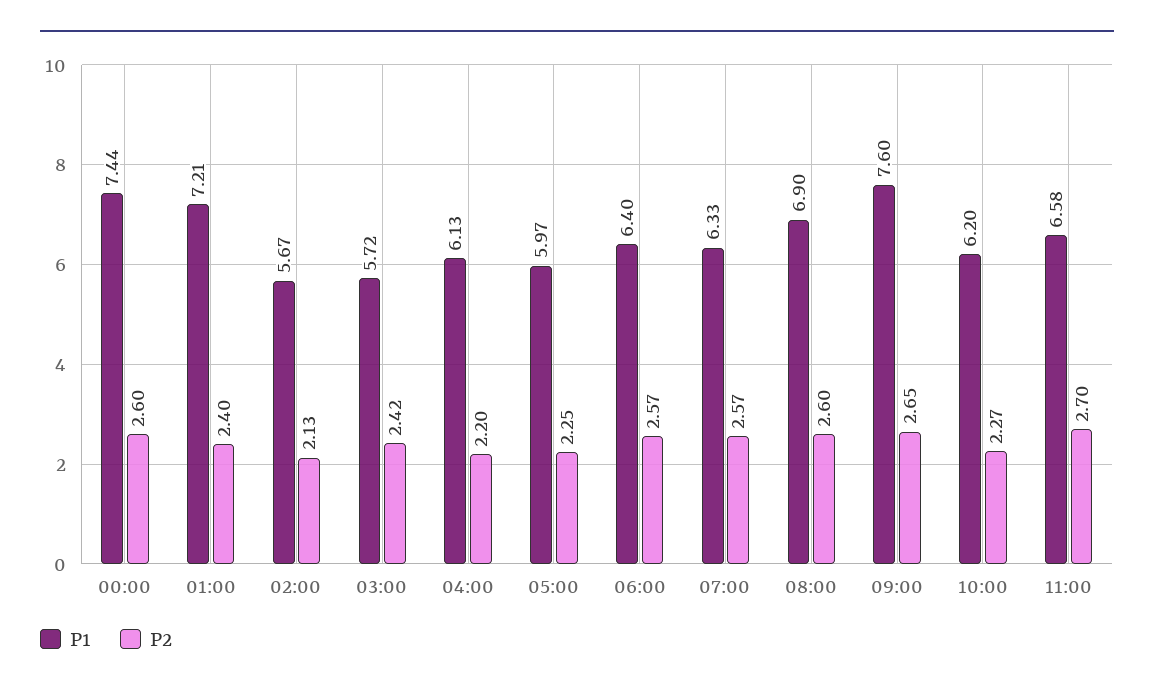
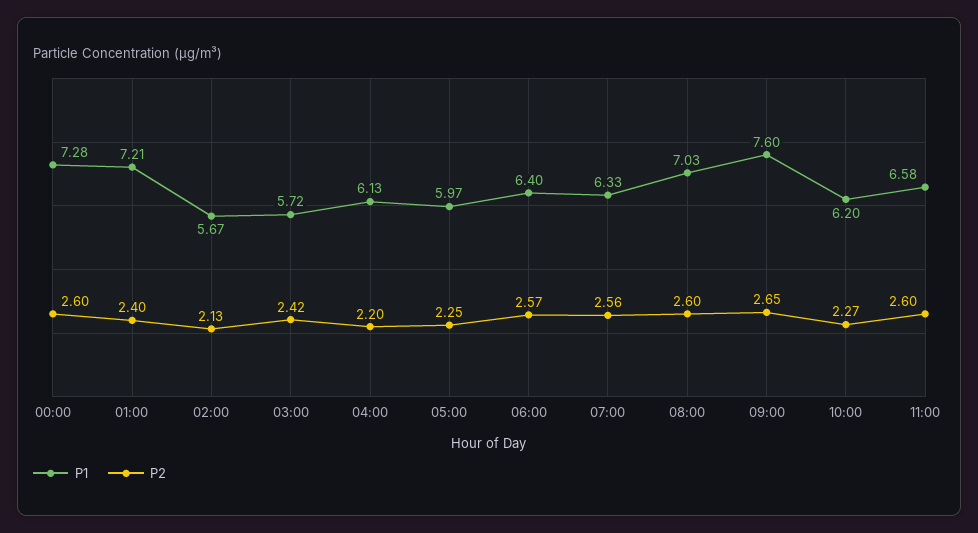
P1, 00:00: 7.44 -> 7.28
P2, 07:00: 2.57 -> 2.56
P1, 08:00: 6.9 -> 7.03
P2, 11:00: 2.7 -> 2.6

